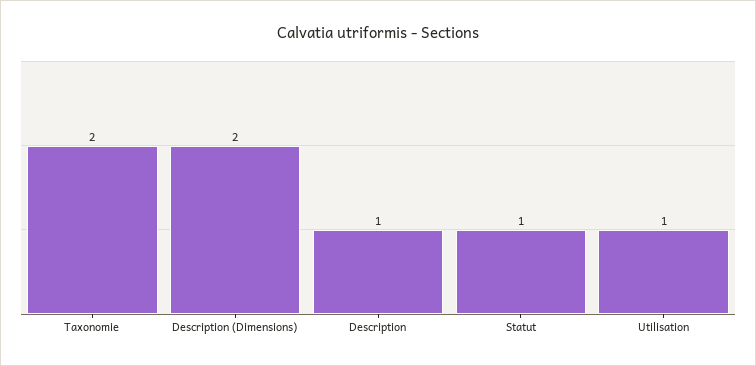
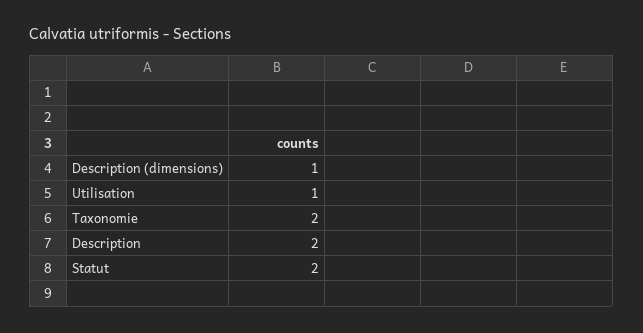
Description (Dimensions): 2 -> 1
Description: 1 -> 2
Statut: 1 -> 2

